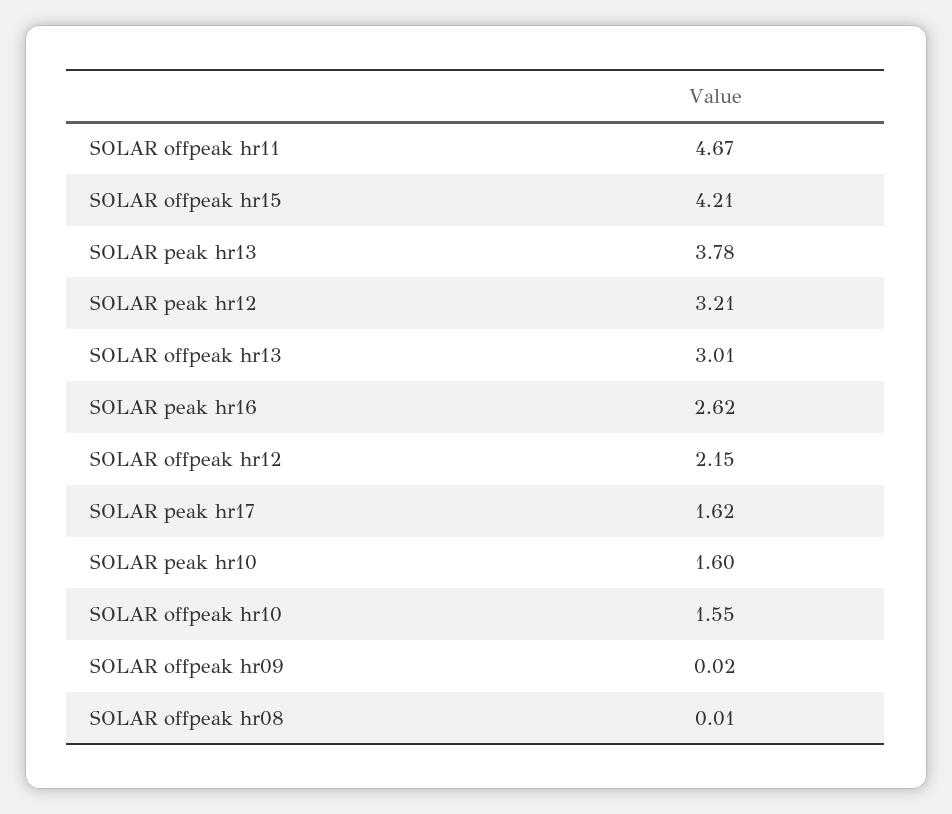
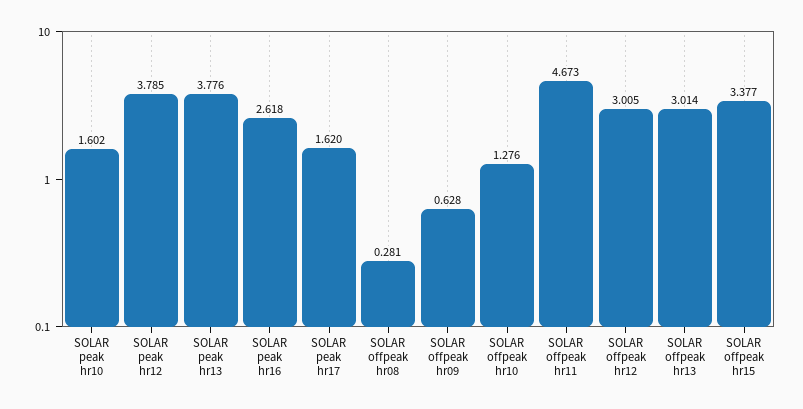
SOLAR offpeak hr15: 4.21 -> 3.377
SOLAR peak hr12: 3.21 -> 3.785
SOLAR offpeak hr12: 2.15 -> 3.005
SOLAR offpeak hr10: 1.55 -> 1.276
SOLAR offpeak hr09: 0.02 -> 0.628
SOLAR offpeak hr08: 0.01 -> 0.281

